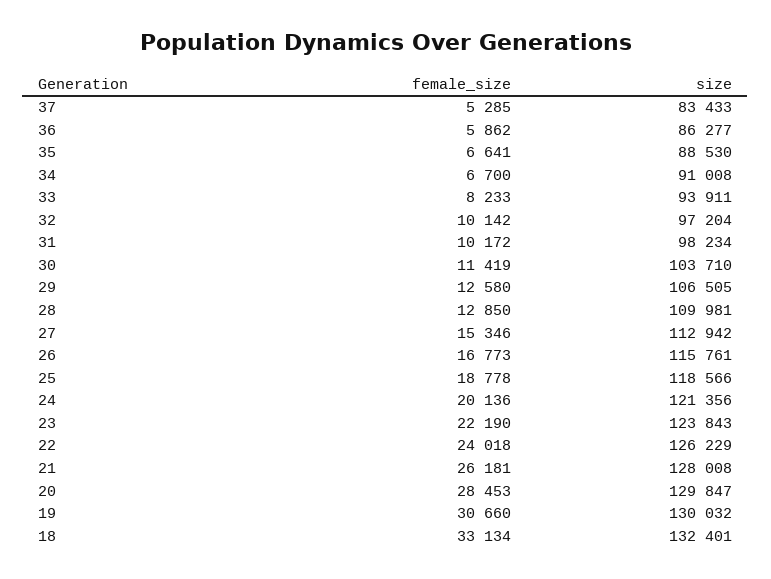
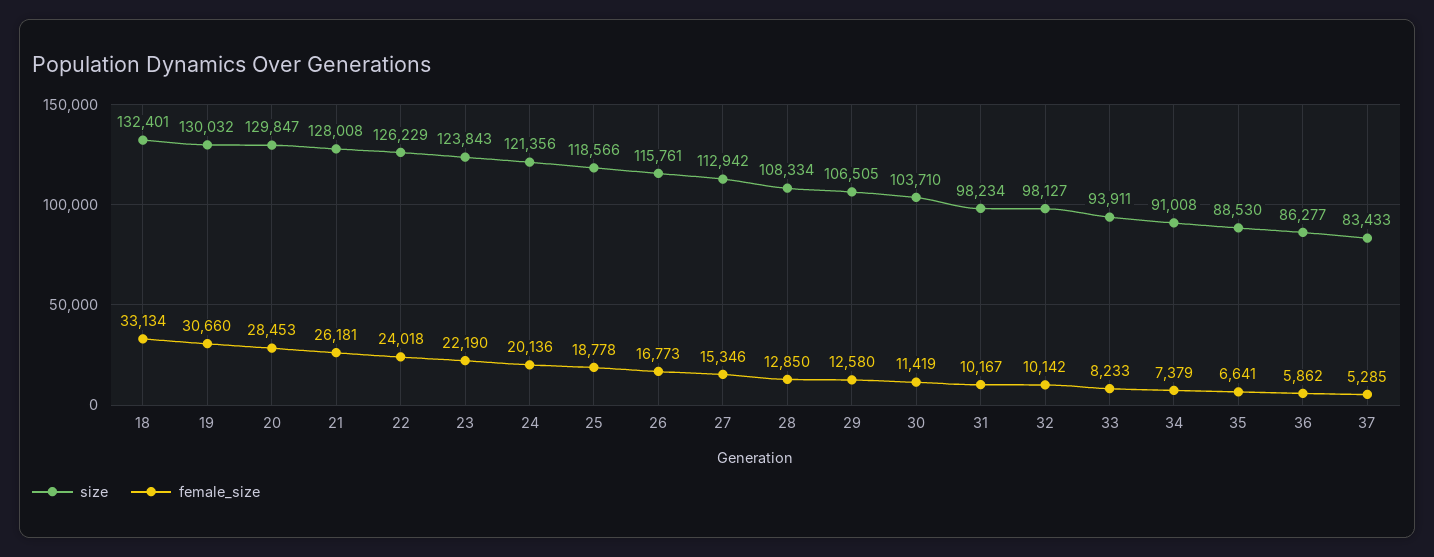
female_size, 34: 6700 -> 7379
size, 32: 97204 -> 98127
female_size, 31: 10172 -> 10167
size, 28: 109981 -> 108334

